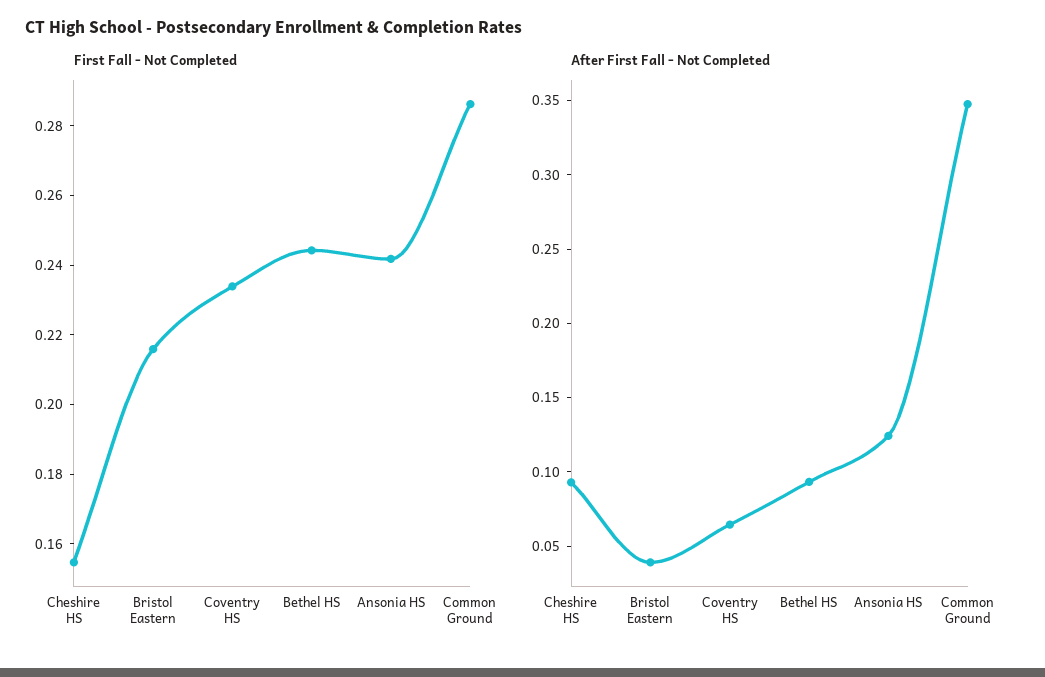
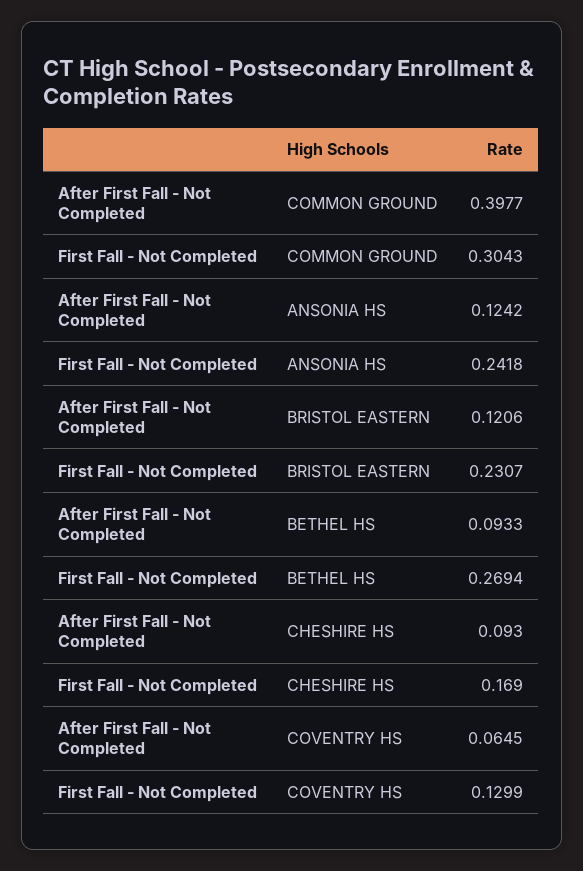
First Fall - Not Completed, Cheshire HS: 0.155 -> 0.169
First Fall - Not Completed, Bristol Eastern: 0.215 -> 0.2307
First Fall - Not Completed, Coventry HS: 0.235 -> 0.1299
First Fall - Not Completed, Bethel HS: 0.245 -> 0.2694
First Fall - Not Completed, Common Ground: 0.285 -> 0.3043
After First Fall - Not Completed, Bristol Eastern: 0.04 -> 0.1206
After First Fall - Not Completed, Common Ground: 0.35 -> 0.3977

